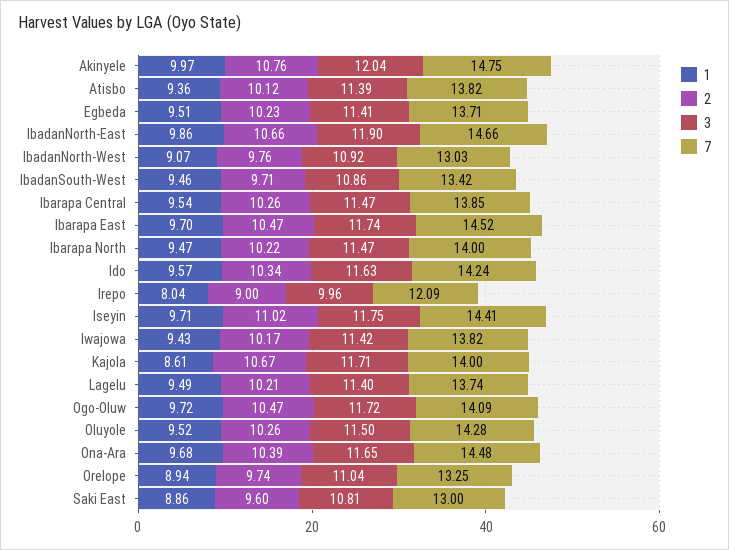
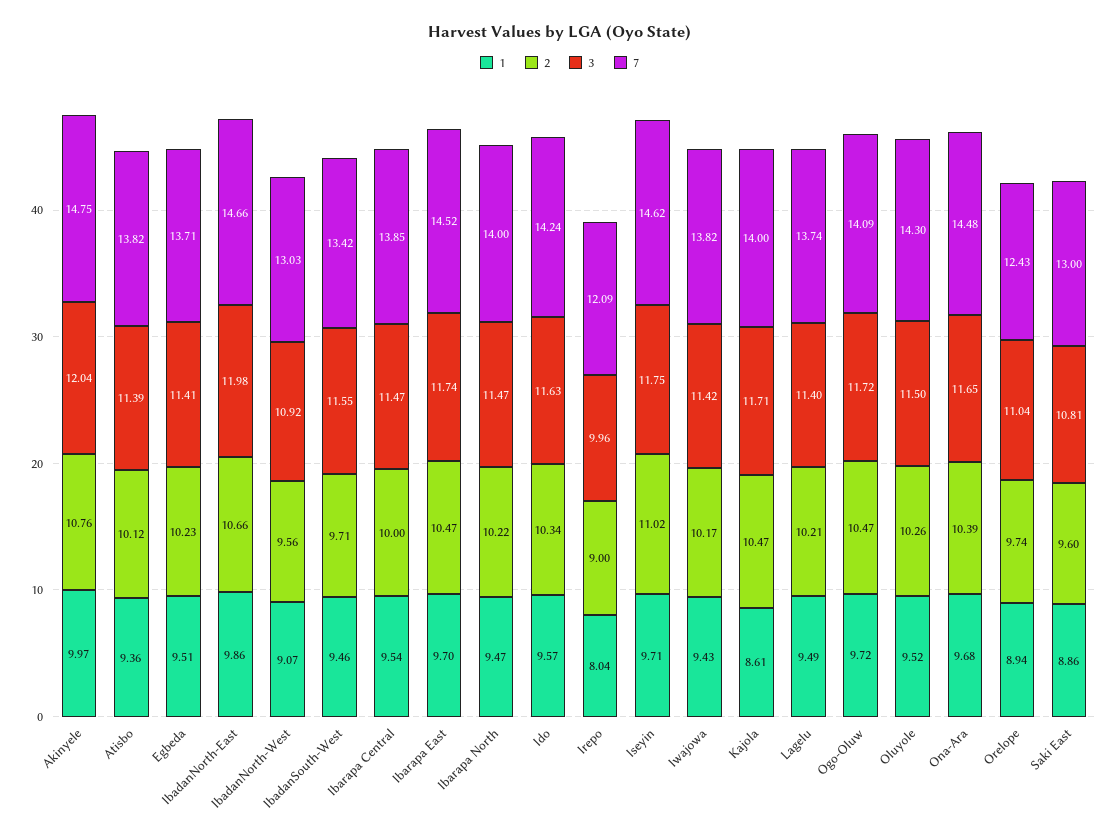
3, IbadanNorth-East: 11.9 -> 11.98
2, IbadanNorth-West: 9.76 -> 9.56
3, IbadanSouth-West: 10.86 -> 11.55
2, Ibarapa Central: 10.26 -> 10
7, Iseyin: 14.41 -> 14.62
2, Kajola: 10.67 -> 10.47
7, Oluyole: 14.28 -> 14.3
7, Orelope: 13.25 -> 12.43

